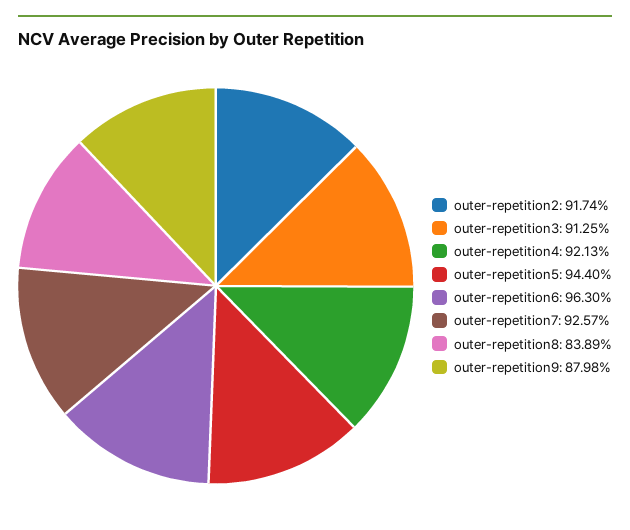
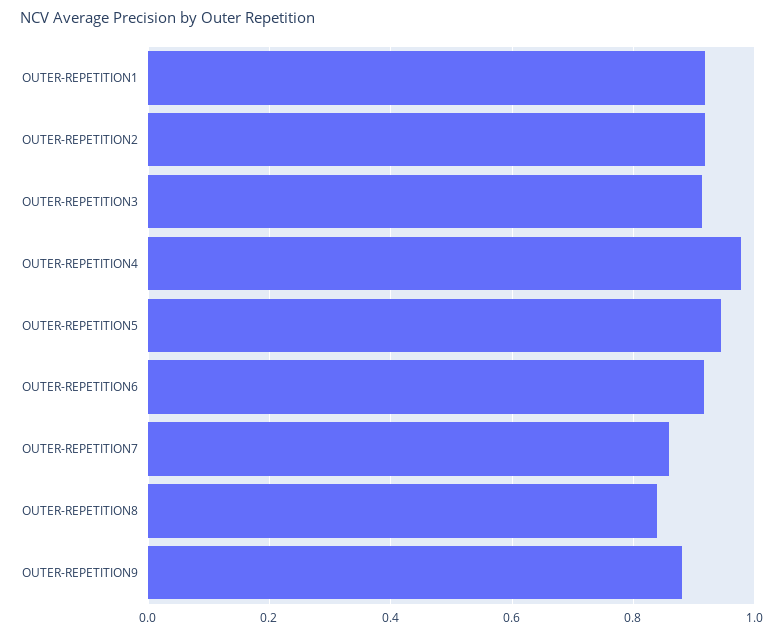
outer-repetition4: 0.9213 -> 0.98
outer-repetition6: 0.963 -> 0.92
outer-repetition7: 0.9257 -> 0.86
OUTER-REPETITION1: none -> 0.92

